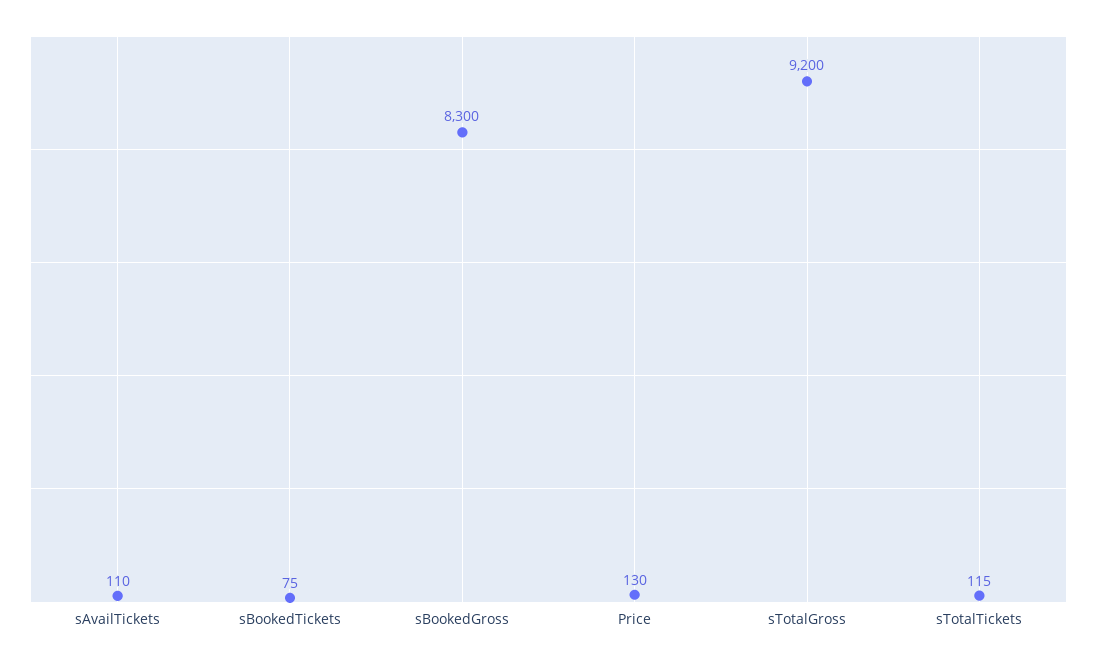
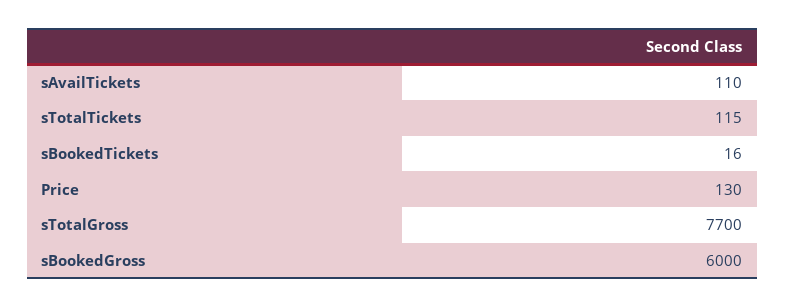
sBookedTickets: 75 -> 16
sBookedGross: 8300 -> 6000
sTotalGross: 9200 -> 7700

